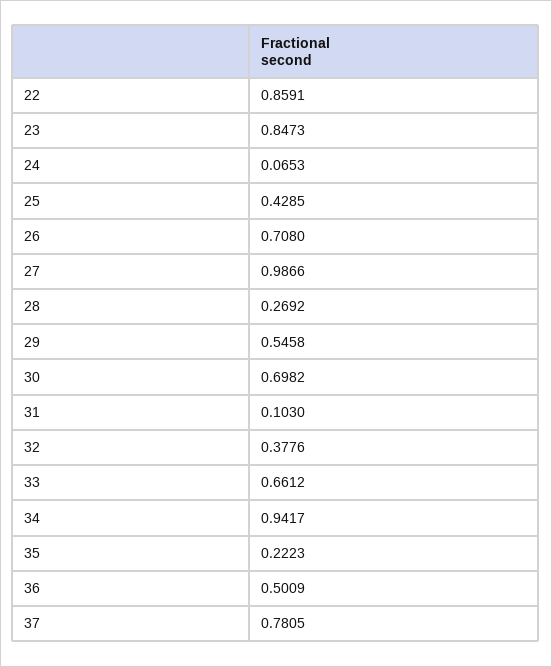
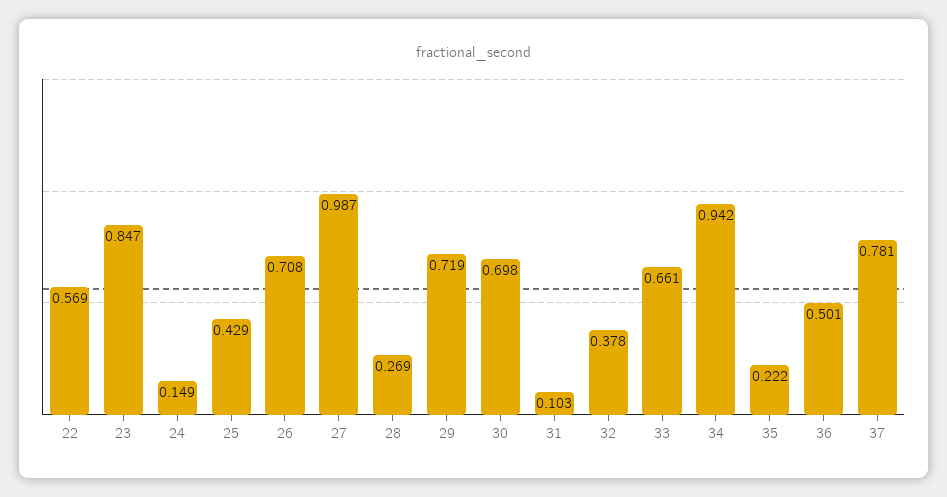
22: 0.8591 -> 0.569
24: 0.0653 -> 0.149
29: 0.5458 -> 0.719

